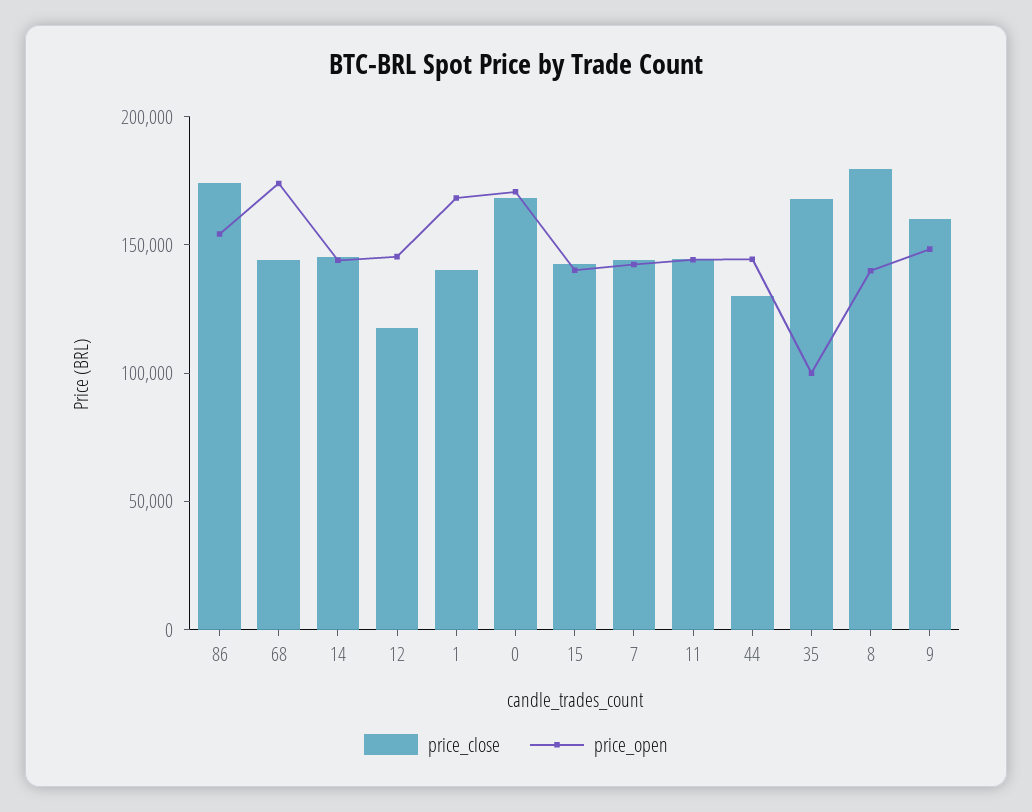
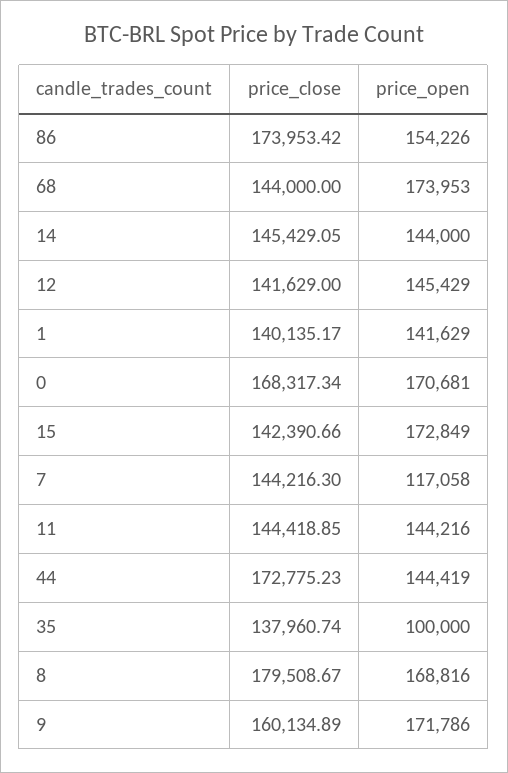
price_close, 12: 120000 -> 141629
price_open, 1: 170000 -> 141629
price_open, 15: 140000 -> 172849
price_open, 7: 140000 -> 117058
price_close, 44: 130000 -> 172775.23
price_close, 35: 170000 -> 137960.74
price_open, 8: 140000 -> 168816
price_open, 9: 150000 -> 171786

